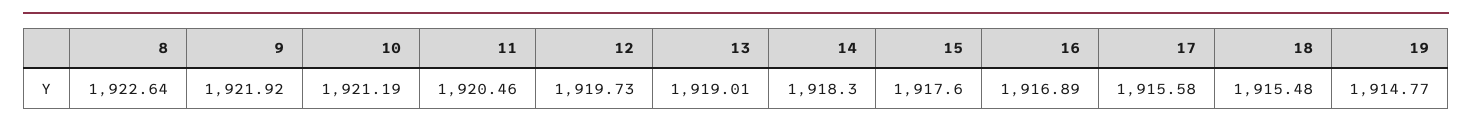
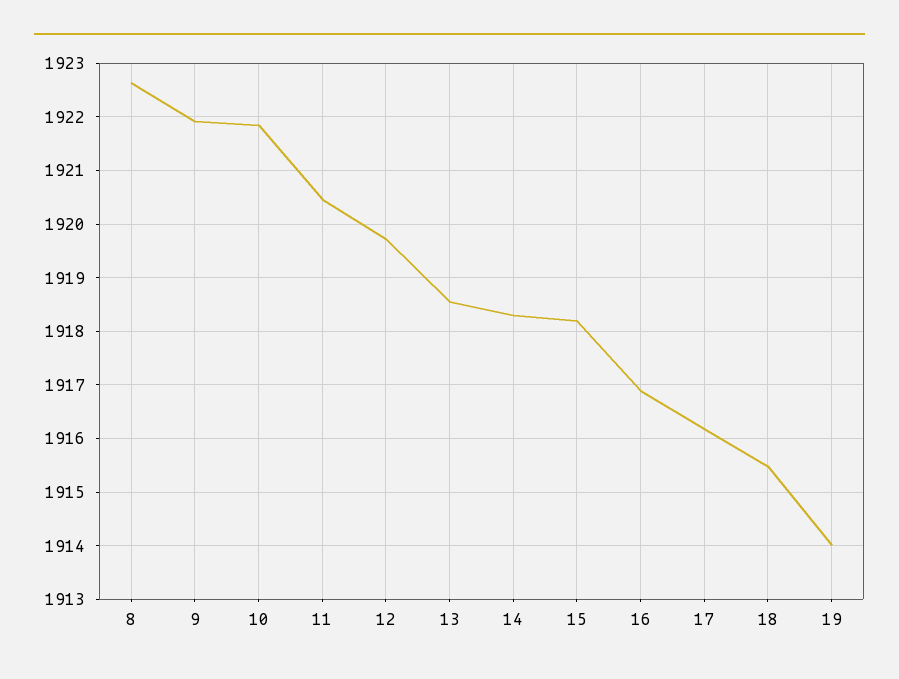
10: 1921.19 -> 1921.8
13: 1919.01 -> 1918.6
15: 1917.6 -> 1918.2
17: 1915.58 -> 1916.2
19: 1914.77 -> 1914

